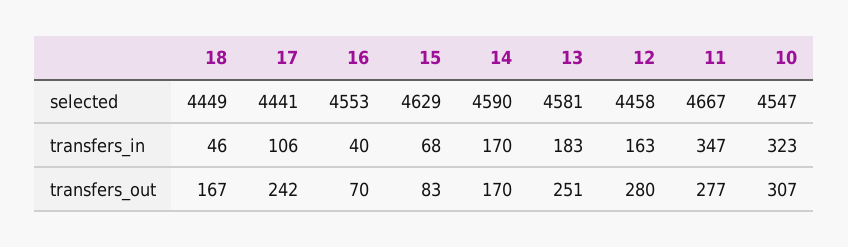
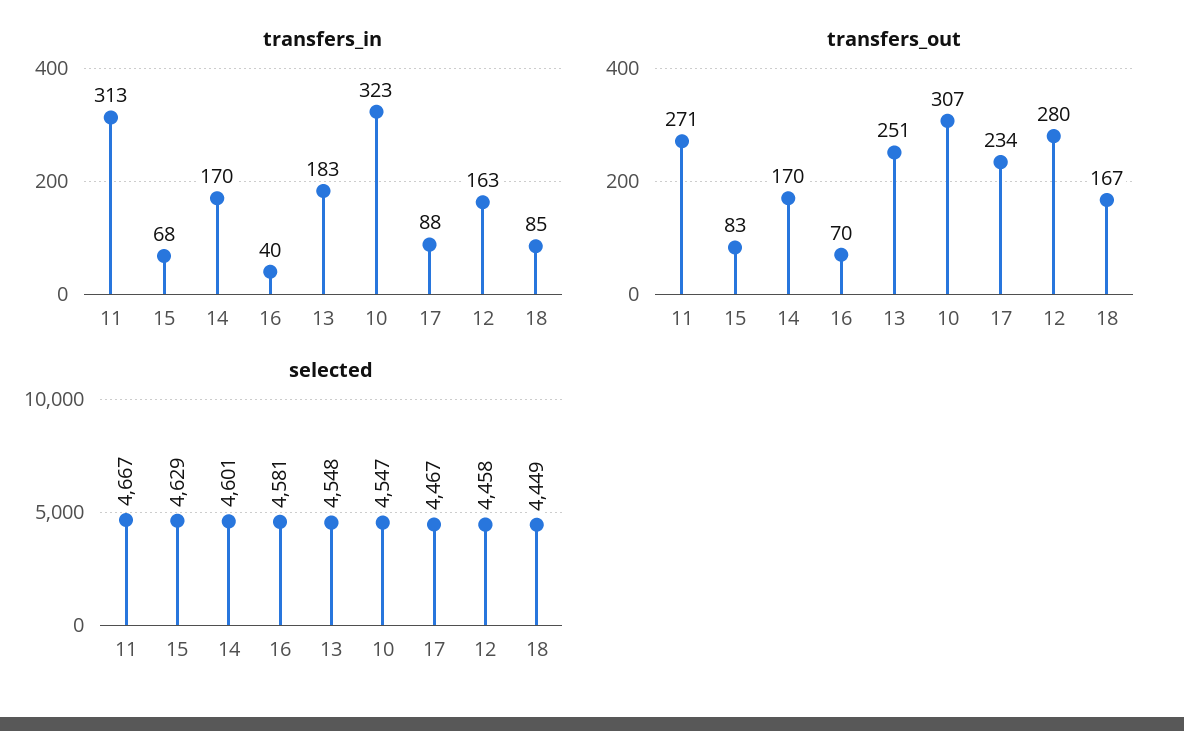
selected, 17: 4441 -> 4467
selected, 16: 4553 -> 4581
selected, 14: 4590 -> 4601
selected, 13: 4581 -> 4548
transfers_in, 18: 46 -> 85
transfers_in, 17: 106 -> 88
transfers_in, 11: 347 -> 313
transfers_out, 17: 242 -> 234
transfers_out, 11: 277 -> 271

